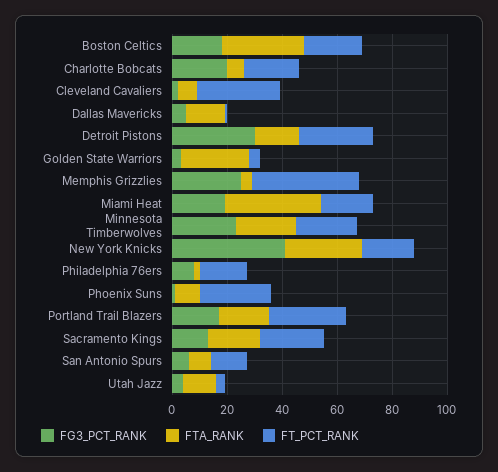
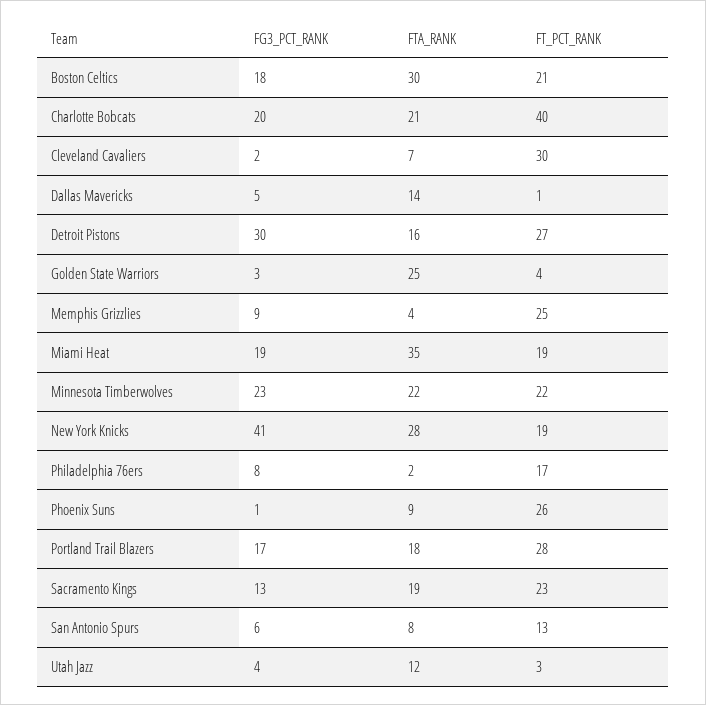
FTA_RANK, Charlotte Bobcats: 5 -> 21
FT_PCT_RANK, Charlotte Bobcats: 20 -> 40
FG3_PCT_RANK, Memphis Grizzlies: 25 -> 9
FT_PCT_RANK, Memphis Grizzlies: 40 -> 25

